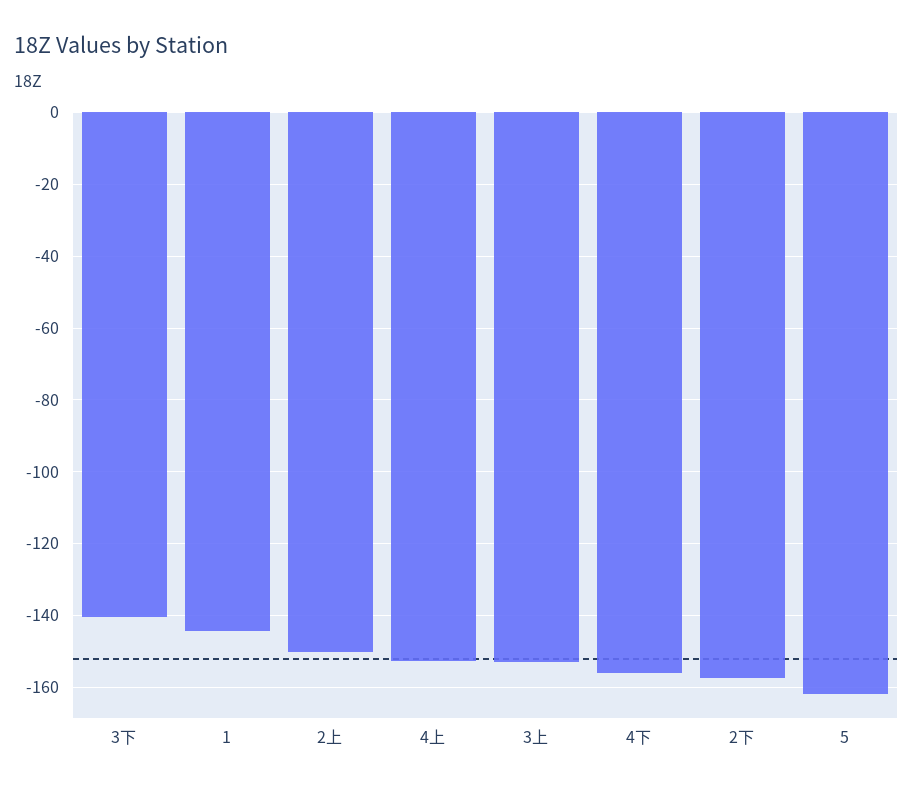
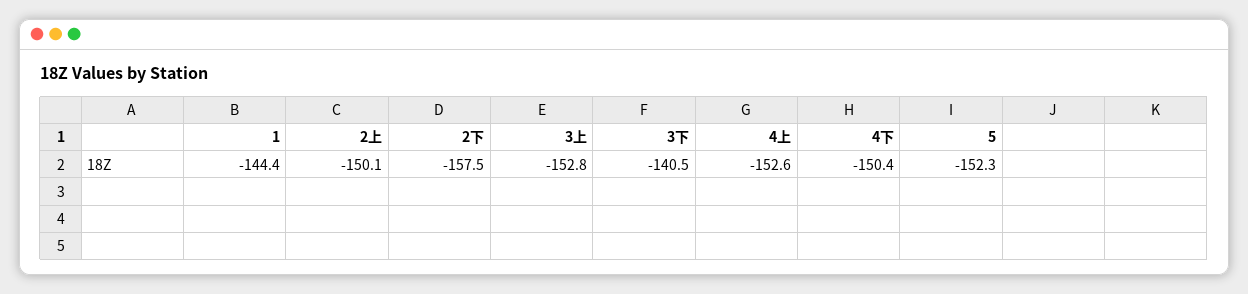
4下: -156 -> -150.4
5: -162 -> -152.3

